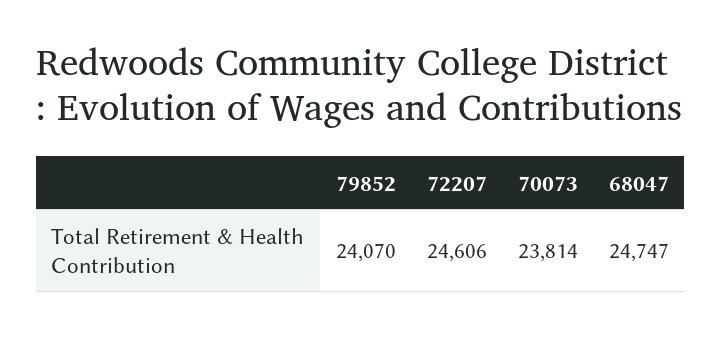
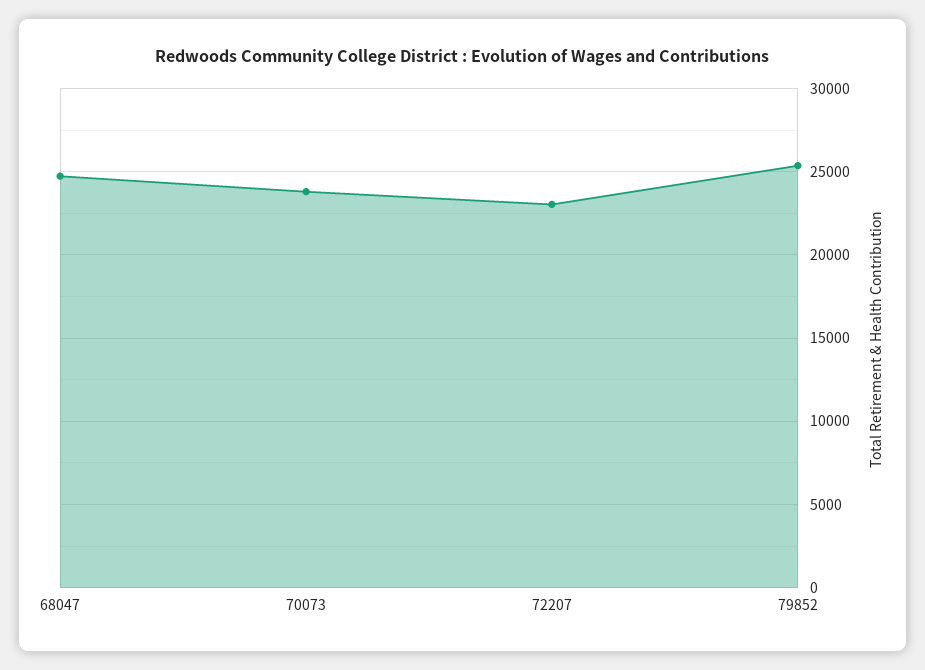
79852: 24070 -> 25500
72207: 24606 -> 23000

